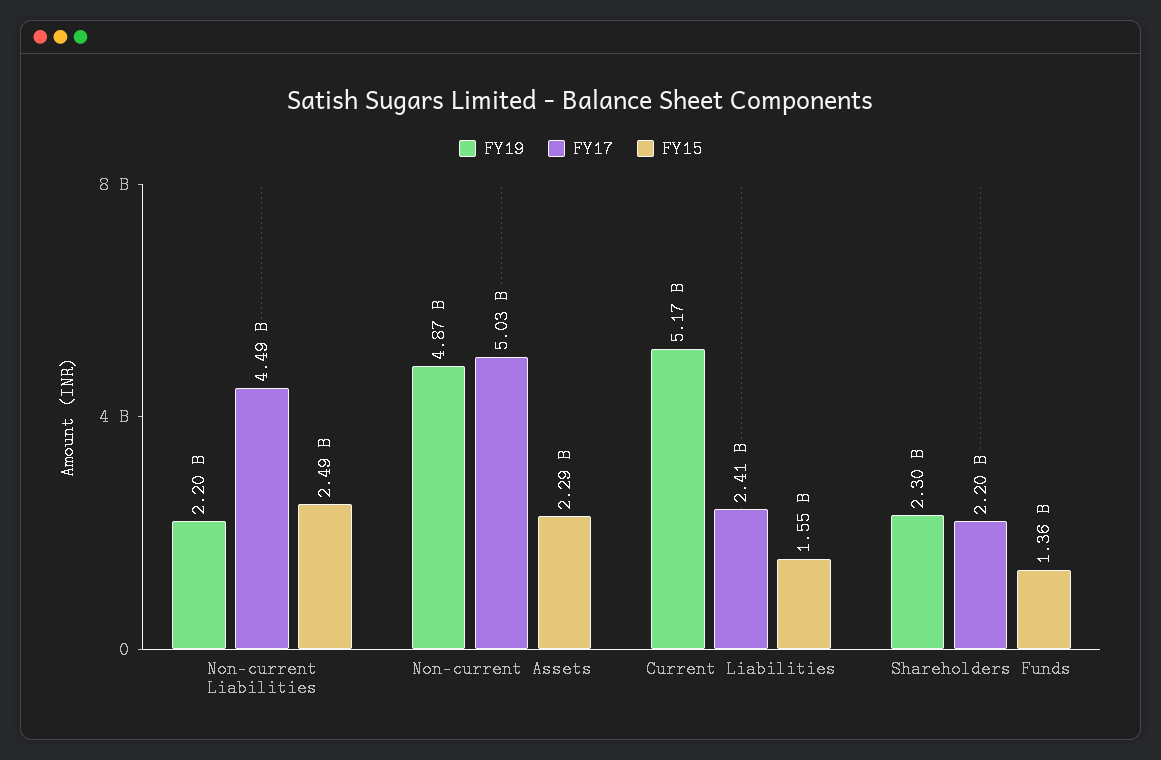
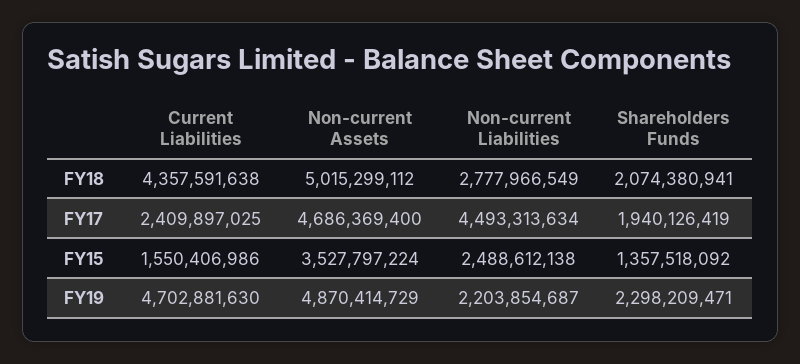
FY17, Non-current Assets: 5030000000 -> 4686369400
FY15, Non-current Assets: 2290000000 -> 3527797224
FY19, Current Liabilities: 5170000000 -> 4702881630
FY17, Shareholders Funds: 2200000000 -> 1940126419
FY18, Current Liabilities: none -> 4357591638
FY18, Non-current Assets: none -> 5015299112
FY18, Non-current Liabilities: none -> 2777966549
FY18, Shareholders Funds: none -> 2074380941

